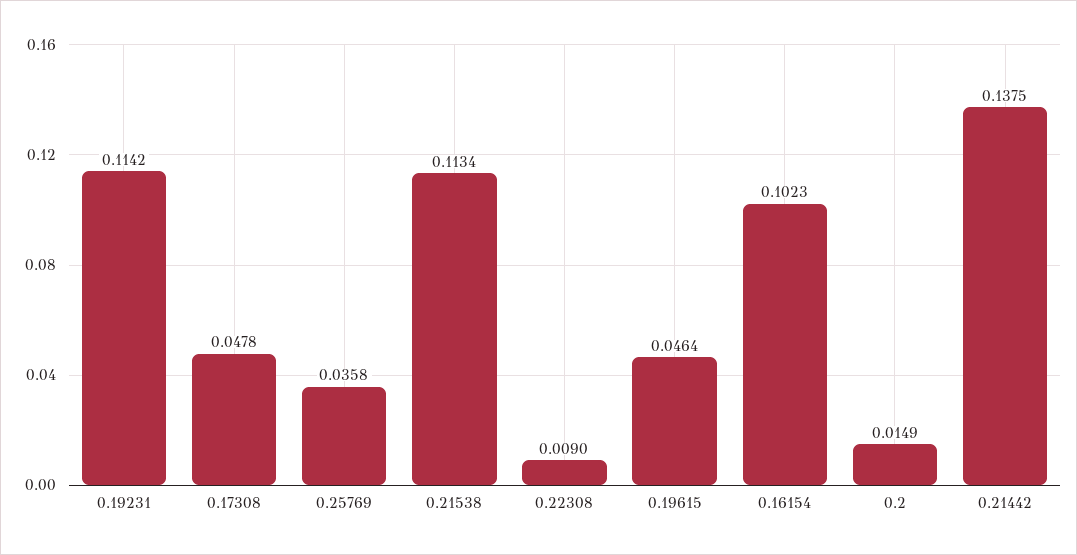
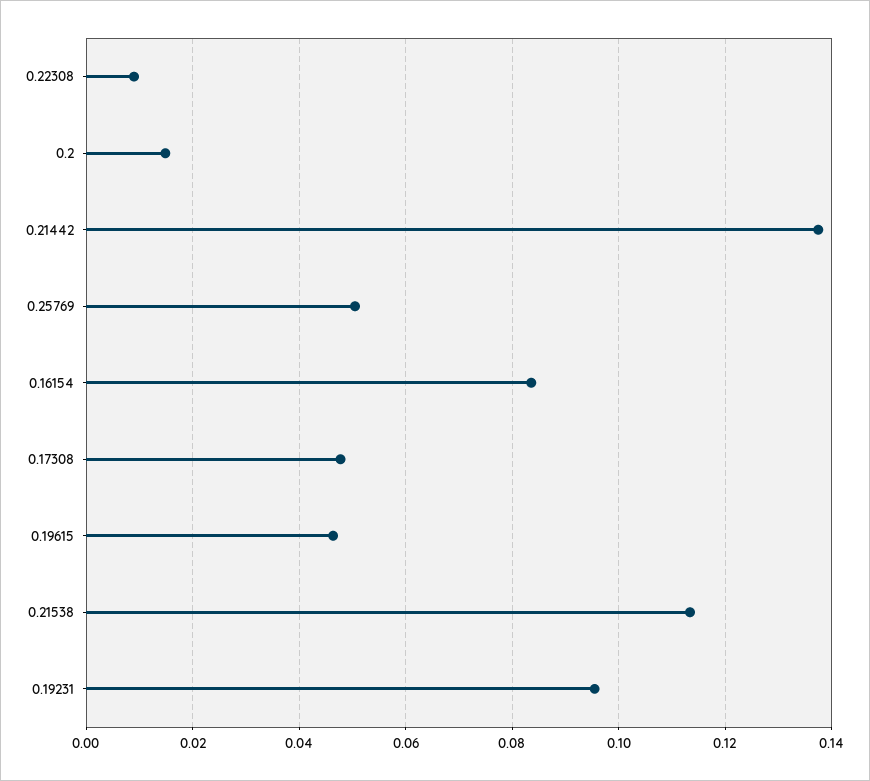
0.19231: 0.1142 -> 0.096
0.25769: 0.0358 -> 0.05
0.16154: 0.1023 -> 0.084

